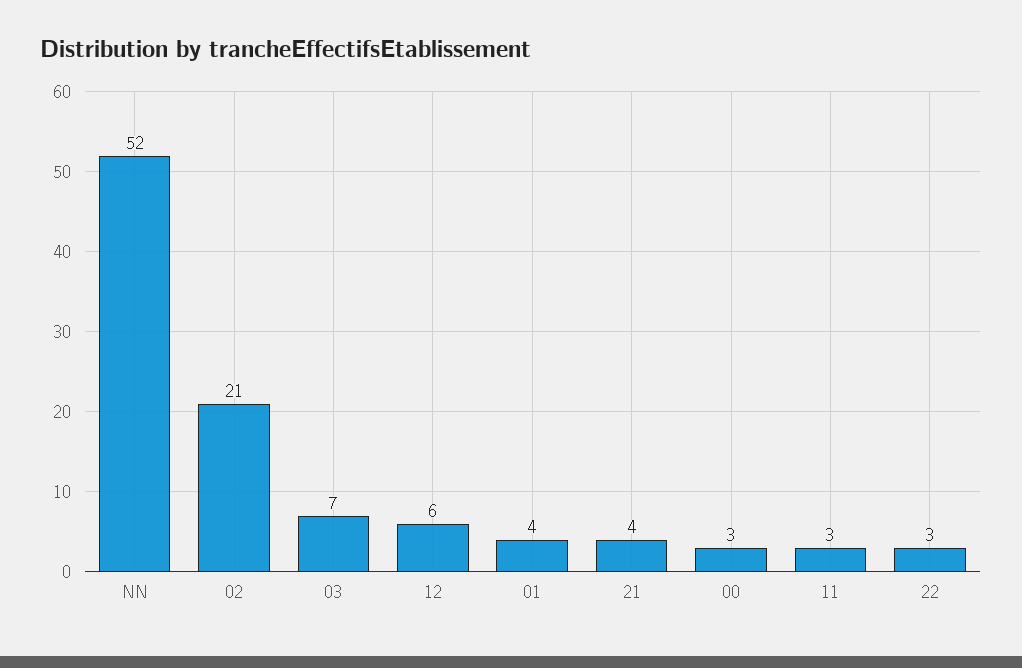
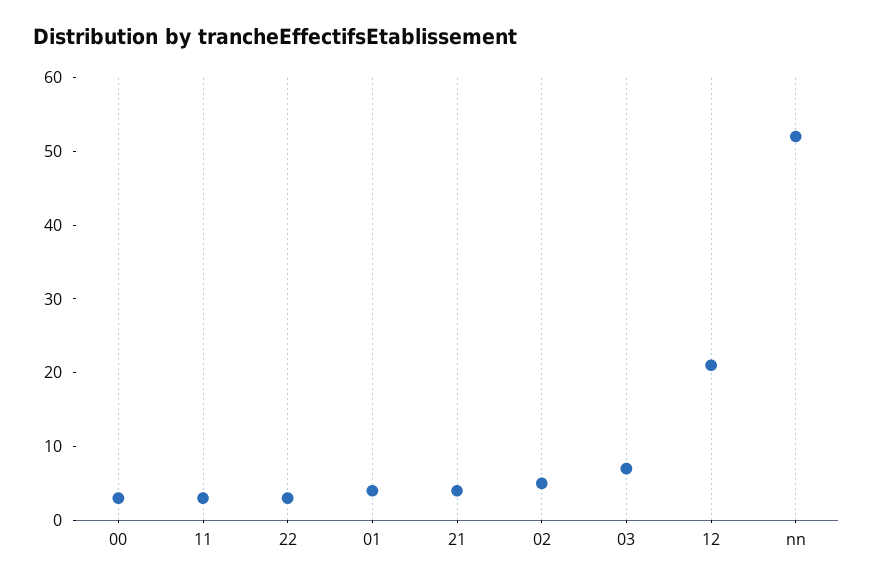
02: 21 -> 5
12: 6 -> 20

